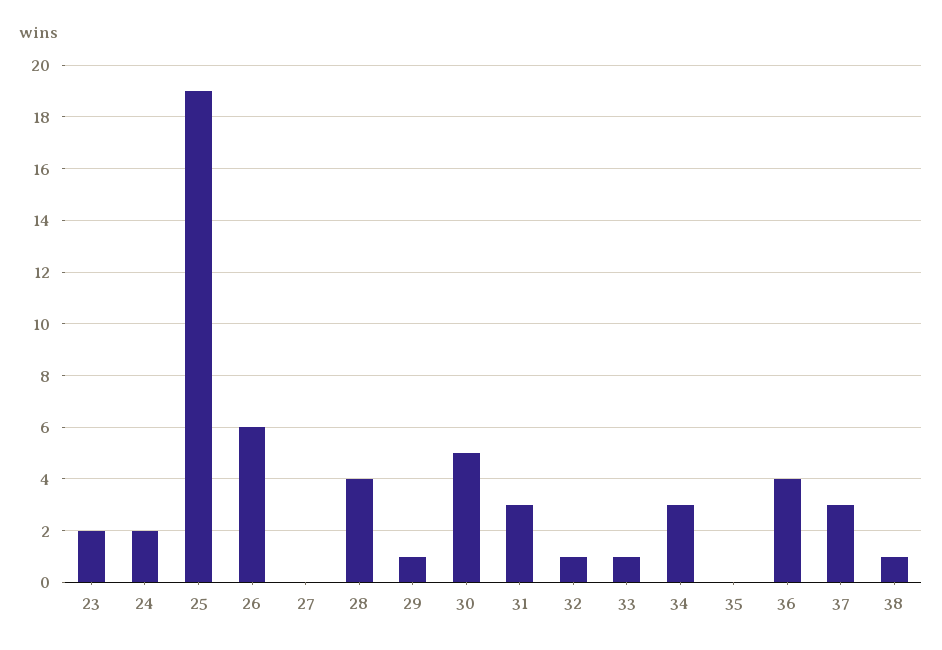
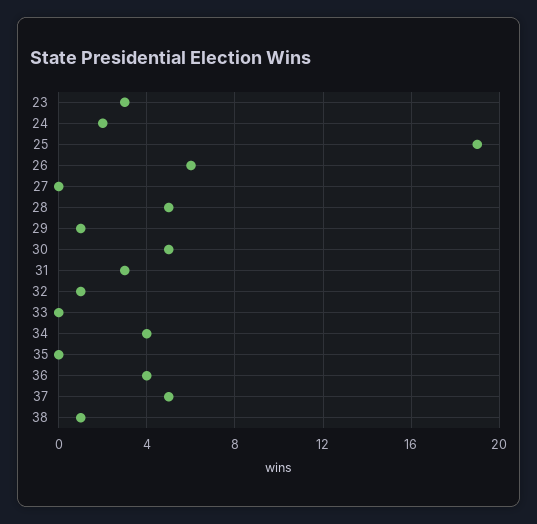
23: 2 -> 3
28: 4 -> 5
33: 1 -> 0
34: 3 -> 4
37: 3 -> 5

